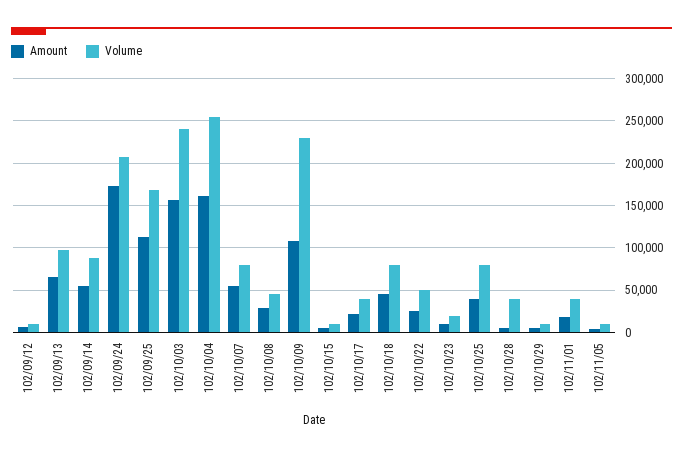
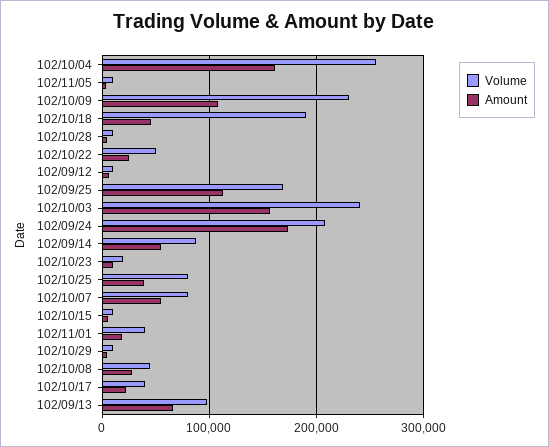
Volume, 102/10/18: 80000 -> 190000
Volume, 102/10/28: 40000 -> 10000

